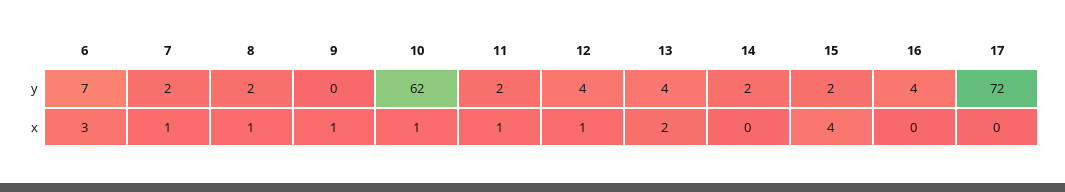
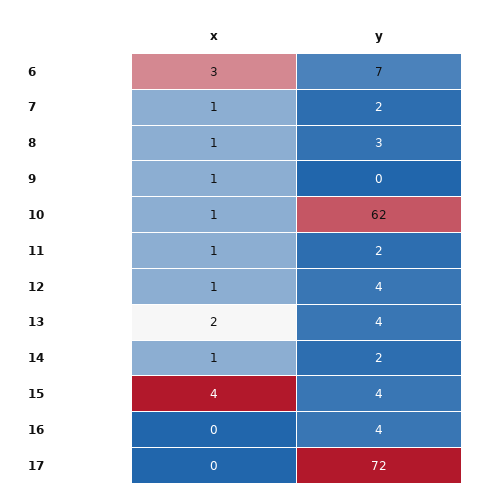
8, y: 2 -> 3
15, y: 2 -> 4
14, x: 0 -> 1

